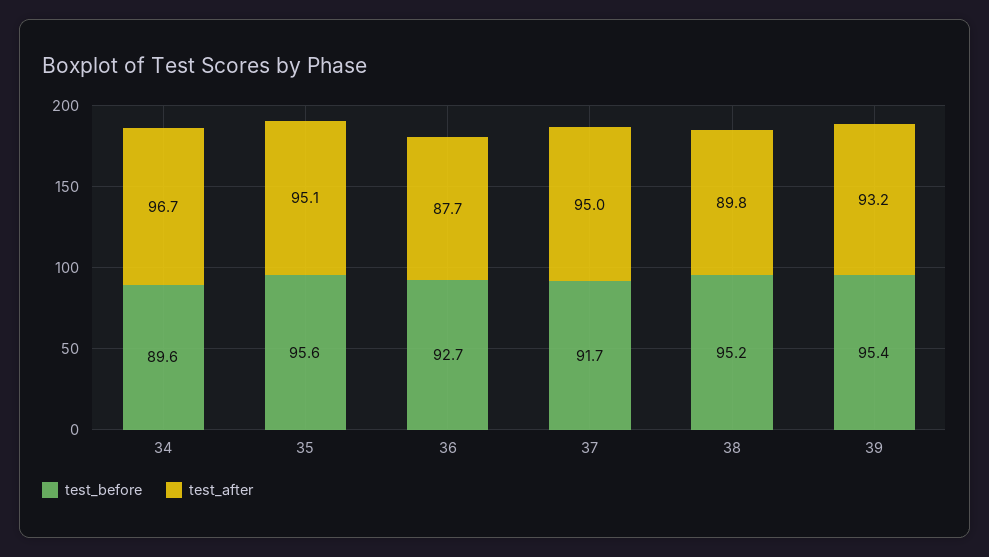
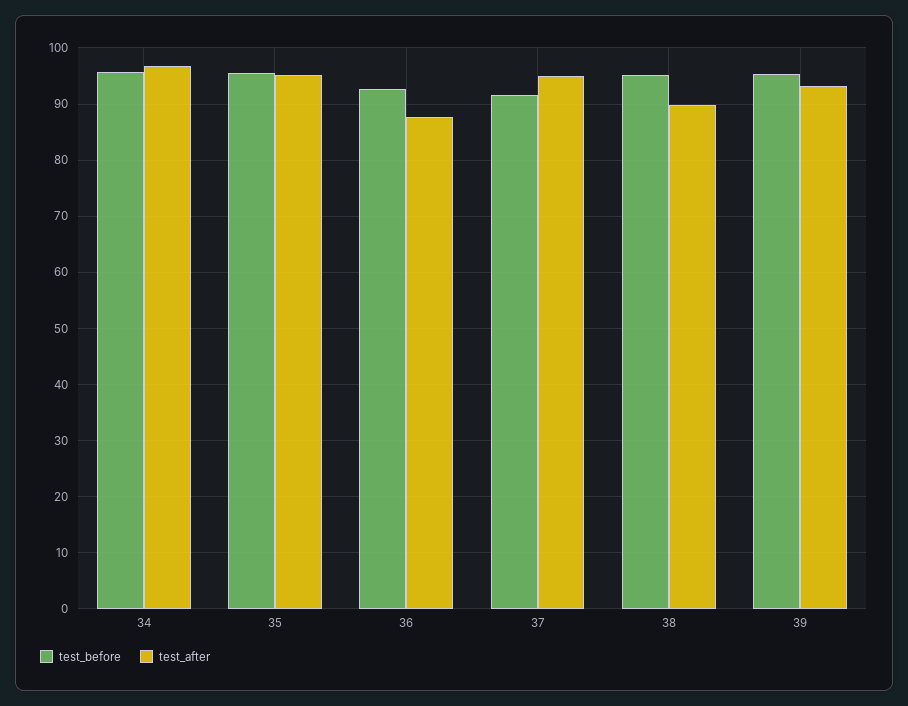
test_before, 34: 89.6 -> 96

